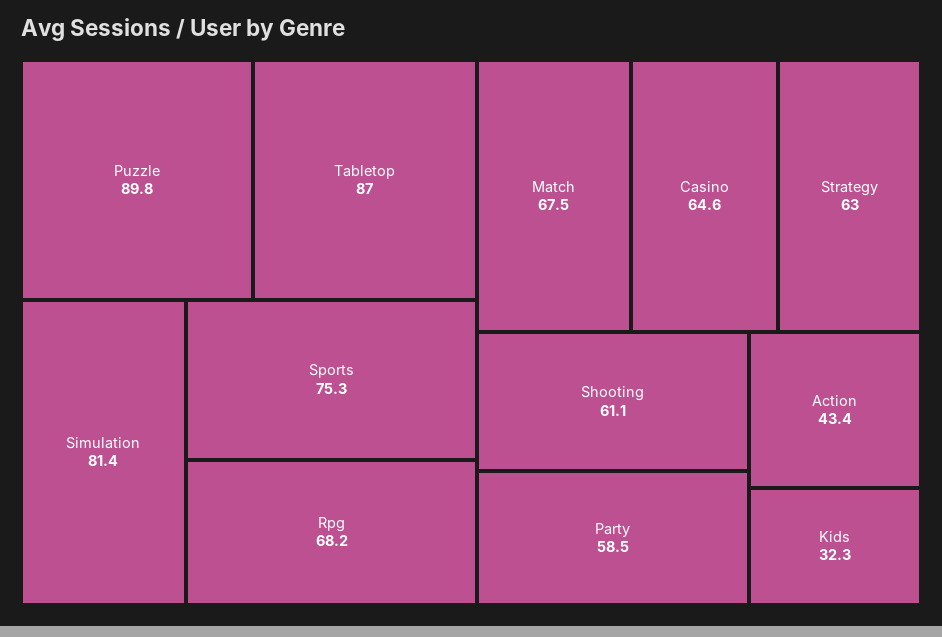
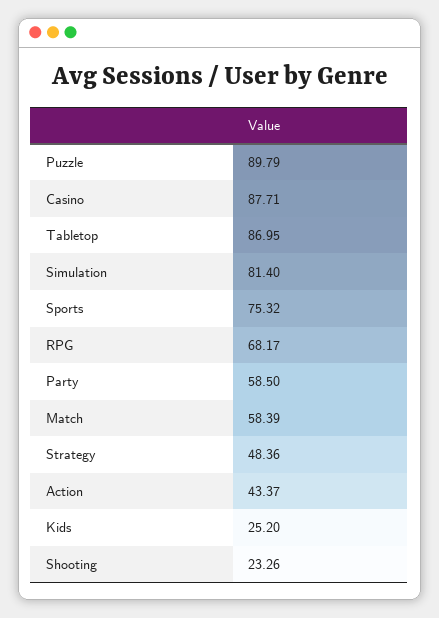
Match: 67.5 -> 58.39
Casino: 64.6 -> 87.71
Strategy: 63 -> 48.36
Shooting: 61.1 -> 23.26
Kids: 32.3 -> 25.2

